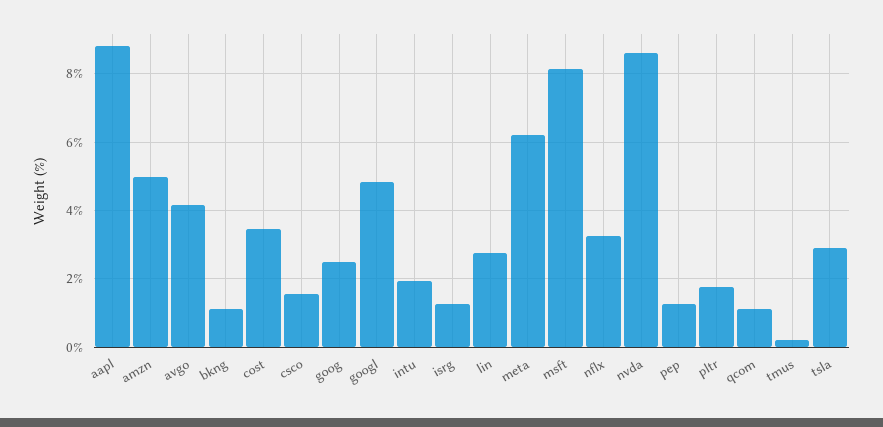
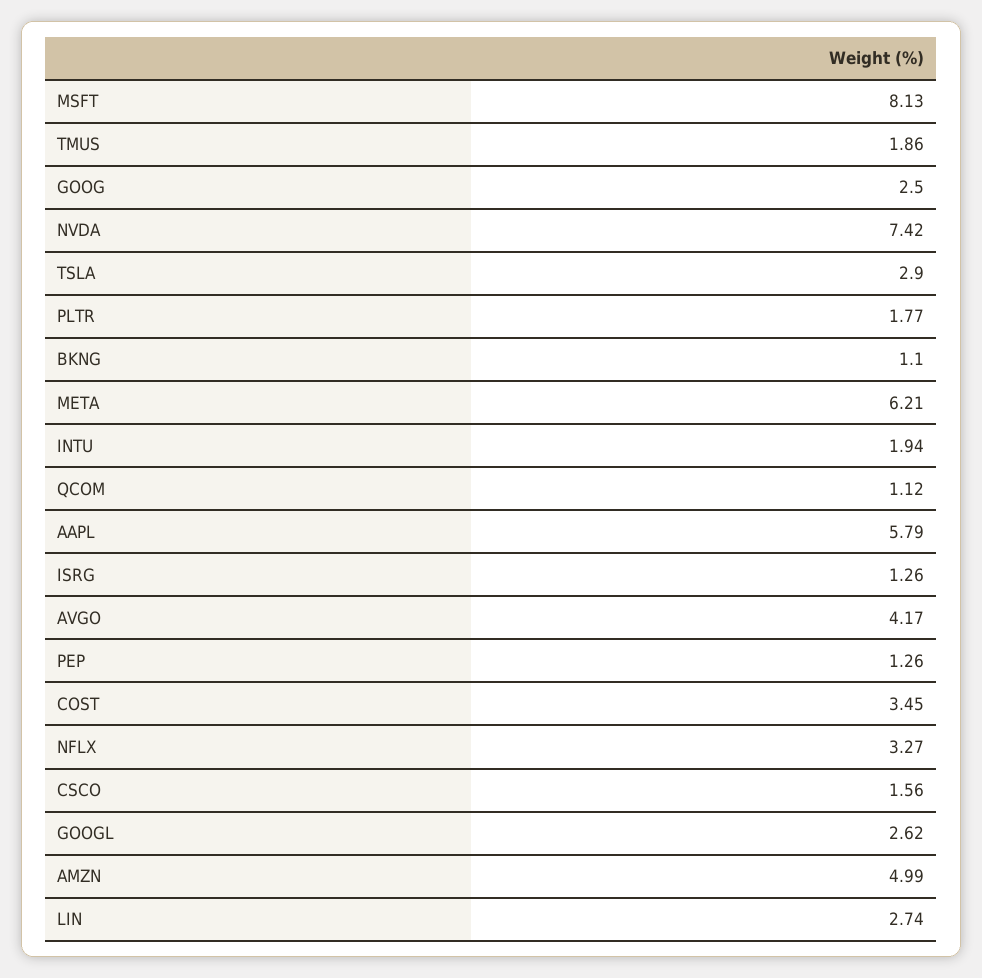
aapl: 8.8 -> 5.79
googl: 4.8 -> 2.62
nvda: 8.6 -> 7.42
tmus: 0.2 -> 1.86

